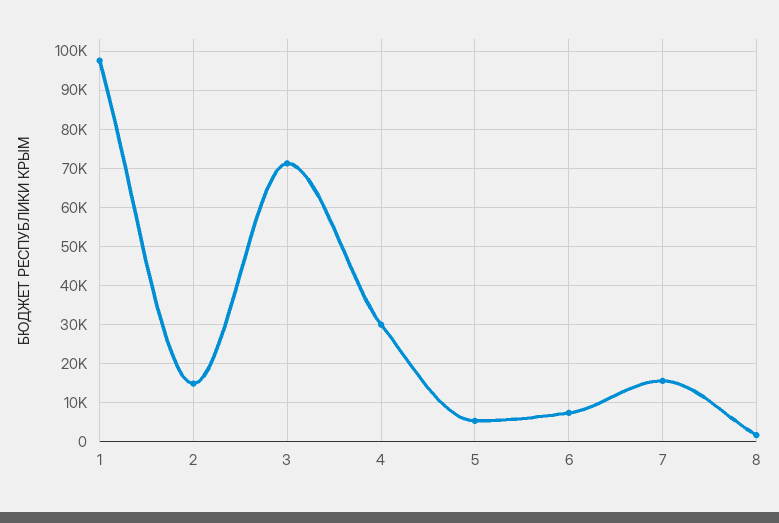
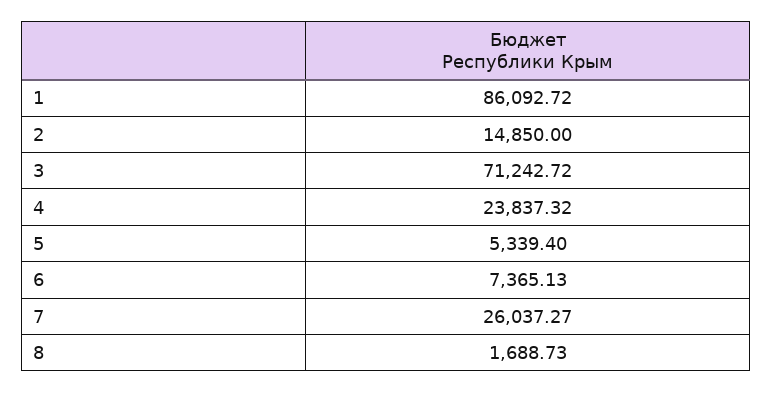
1: 98000 -> 86092.72
4: 30000 -> 23837.32
7: 16000 -> 26037.27

